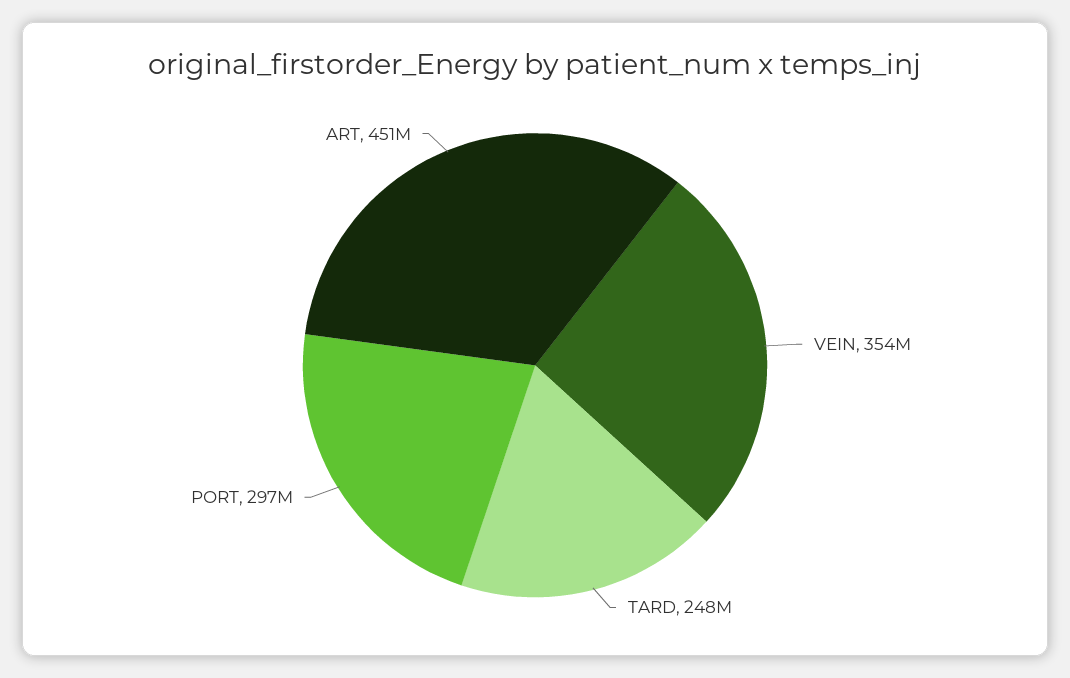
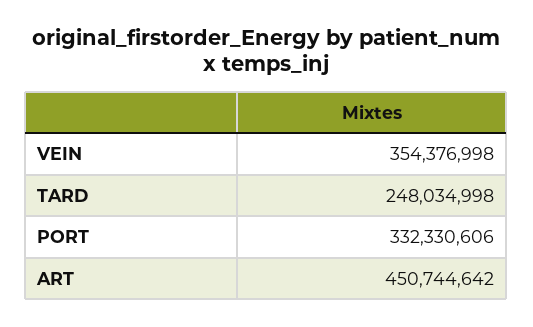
PORT: 297000000 -> 332330606

